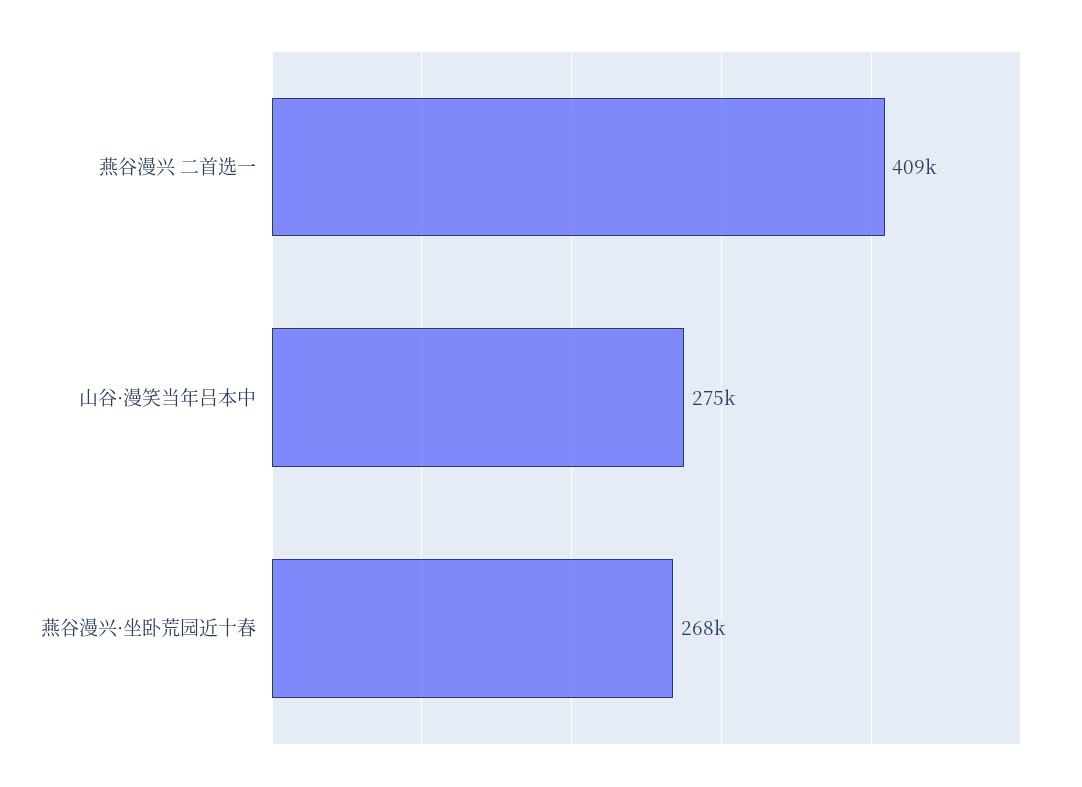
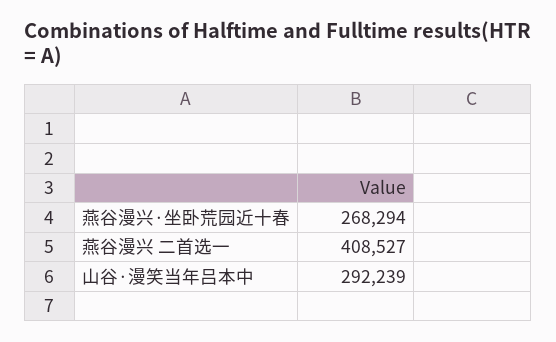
山谷·漫笑当年吕本中: 275000 -> 292239

